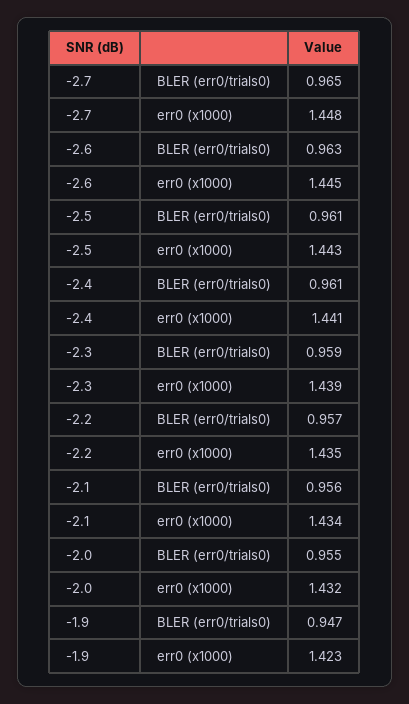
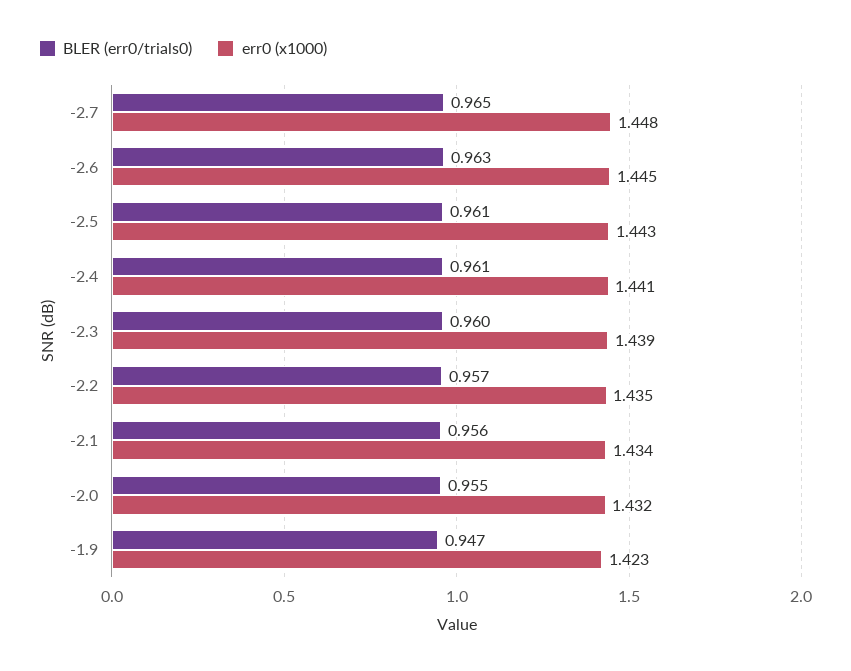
BLER (err0/trials0), -2.3: 0.959 -> 0.96

